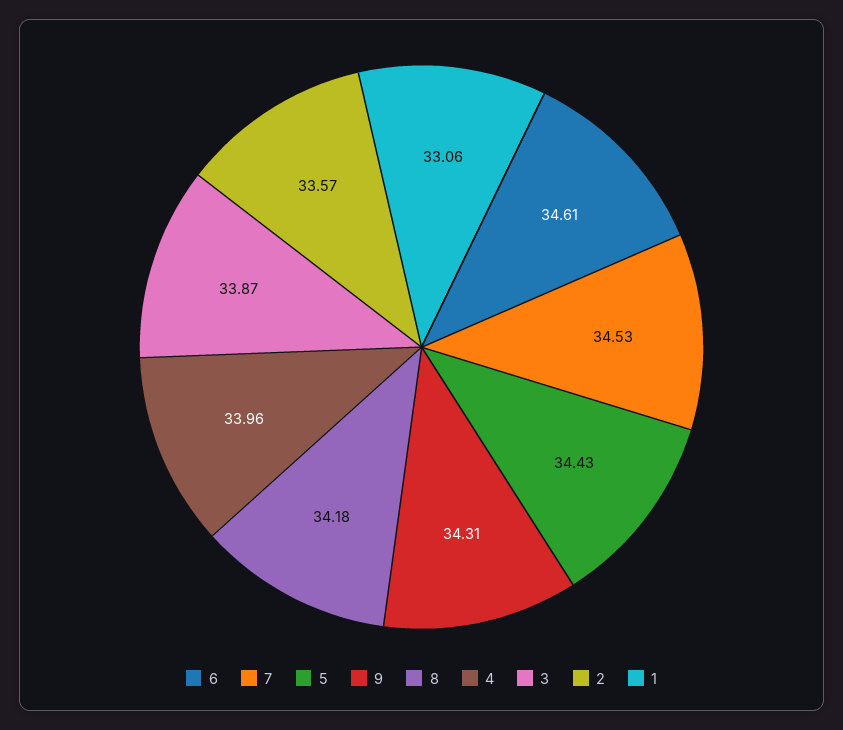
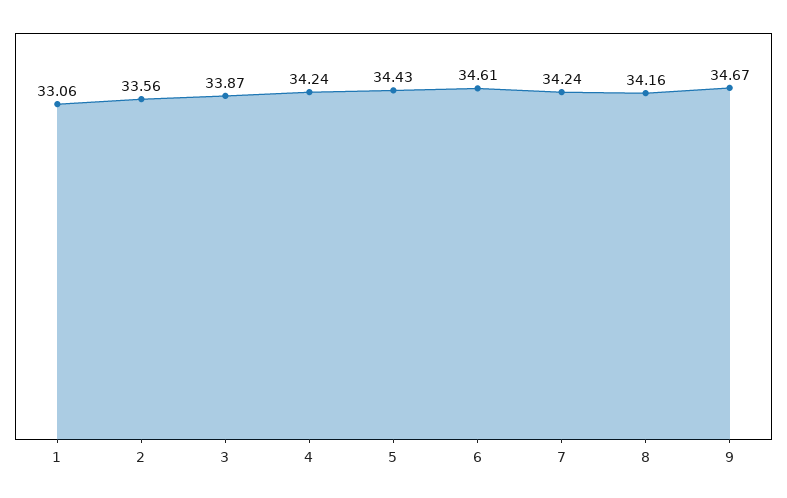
7: 34.53 -> 34.24
9: 34.31 -> 34.67
8: 34.18 -> 34.16
4: 33.96 -> 34.24
2: 33.57 -> 33.56

